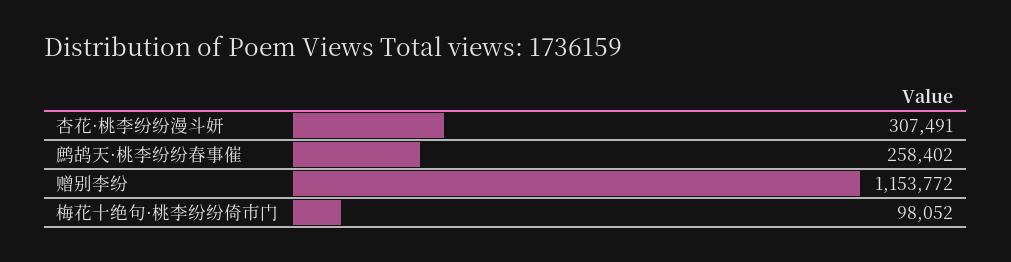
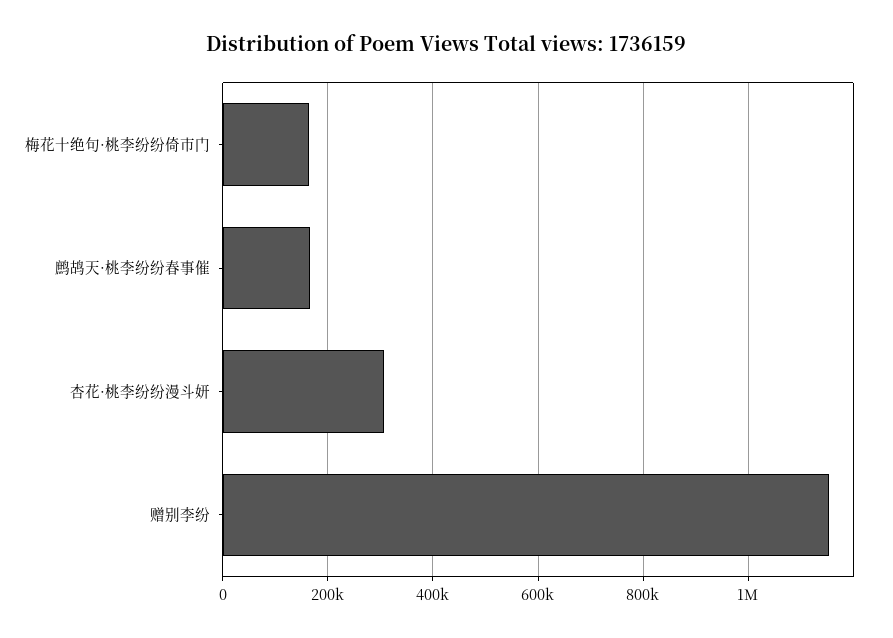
鹧鸪天·桃李纷纷春事催: 258402 -> 160000
梅花十绝句·桃李纷纷倚市门: 98052 -> 160000

